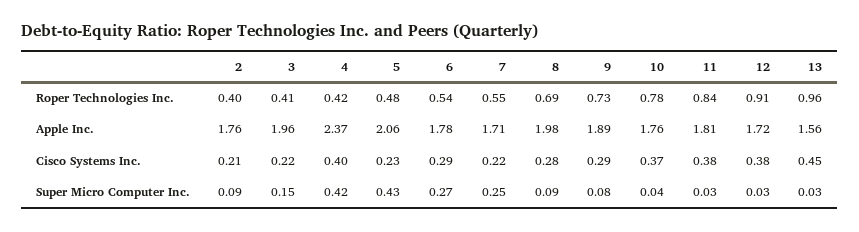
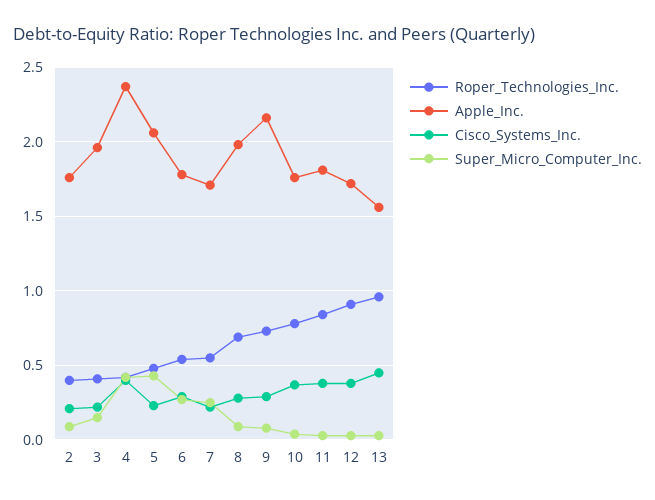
Apple Inc., 9: 1.89 -> 2.15

